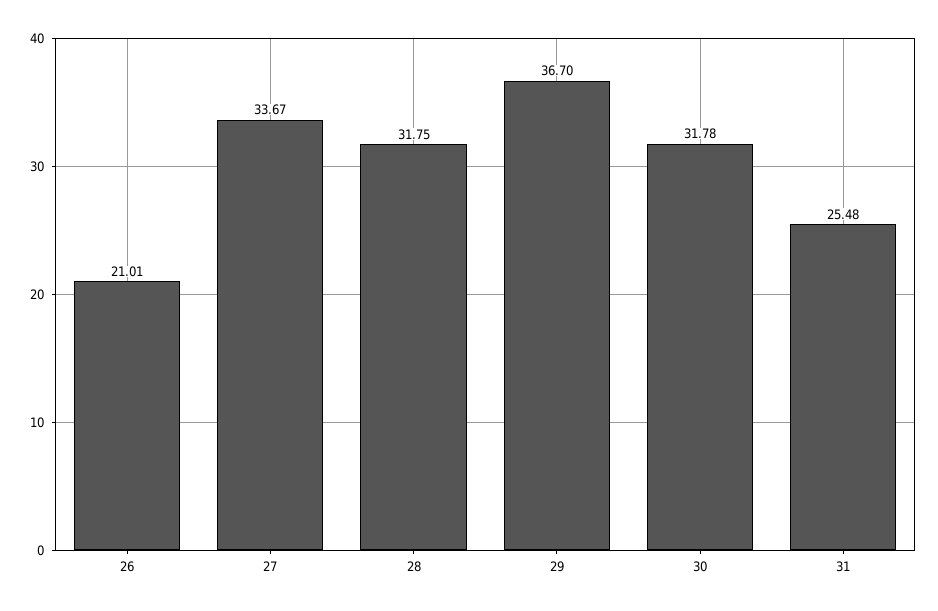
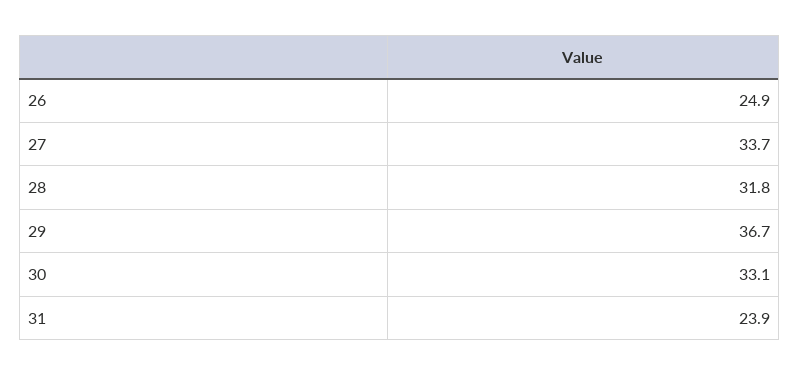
26: 21.01 -> 24.9
30: 31.78 -> 33.1
31: 25.48 -> 23.9

